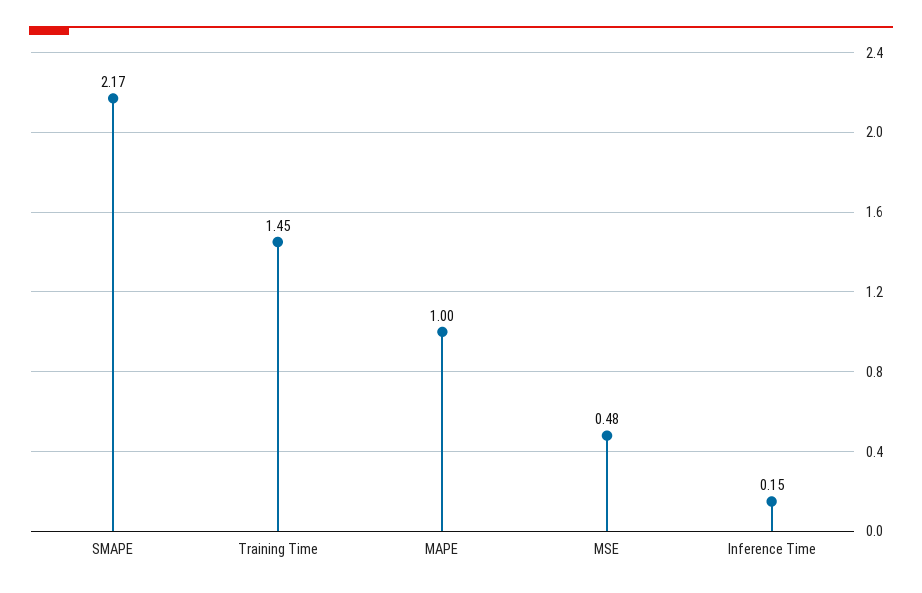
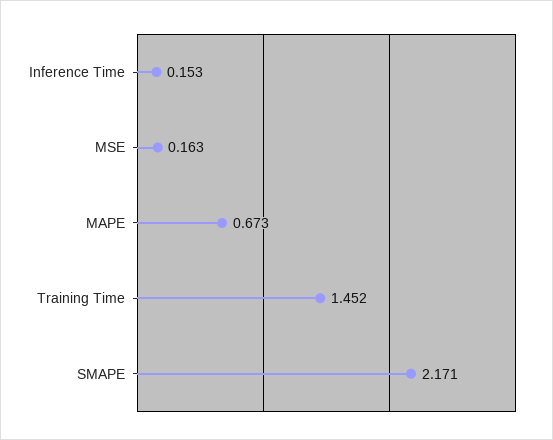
MAPE: 1 -> 0.673
MSE: 0.48 -> 0.163

